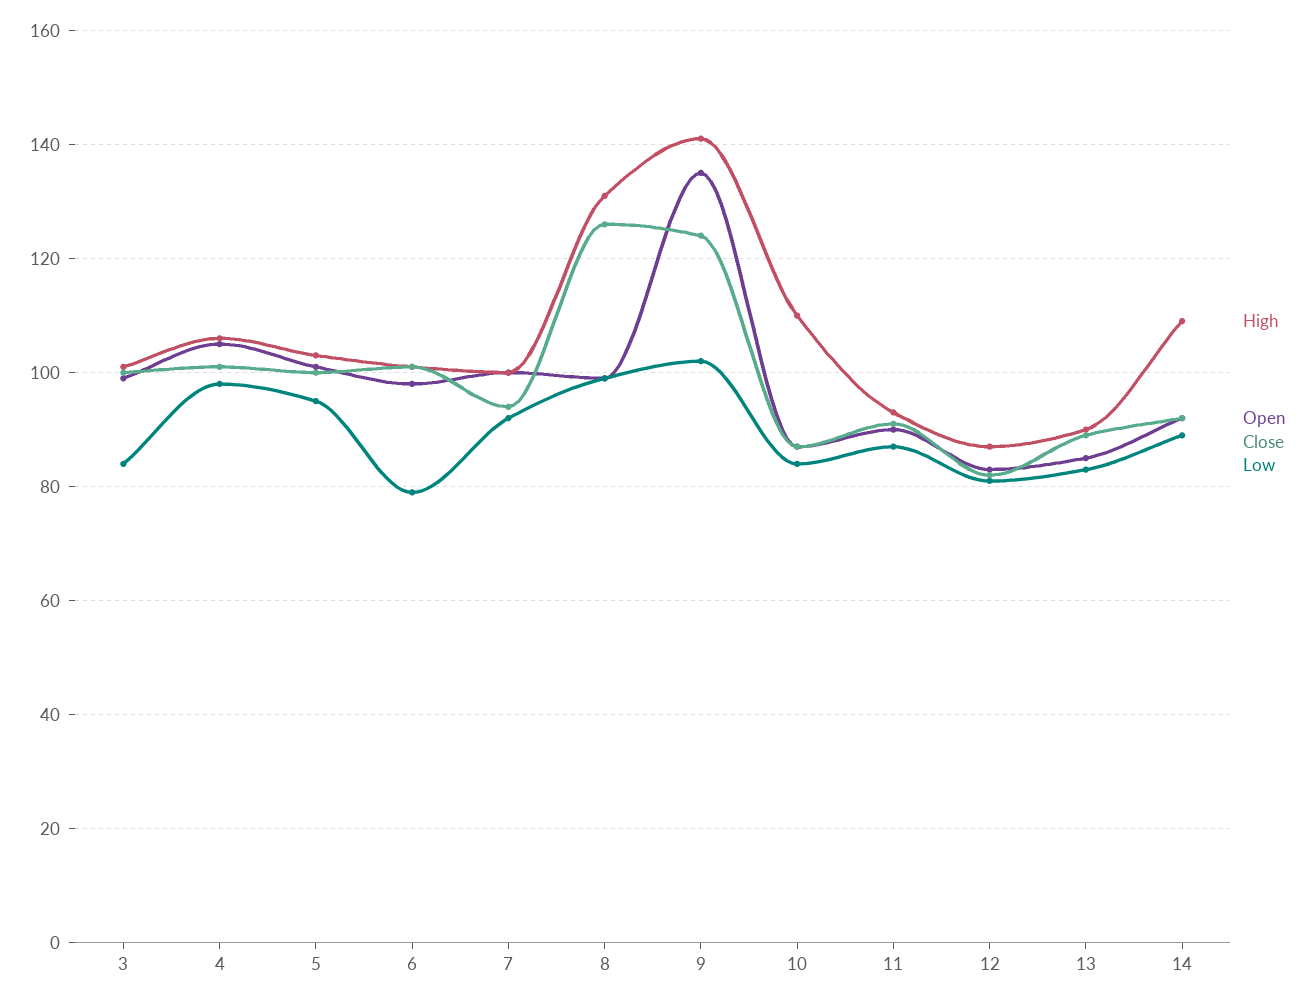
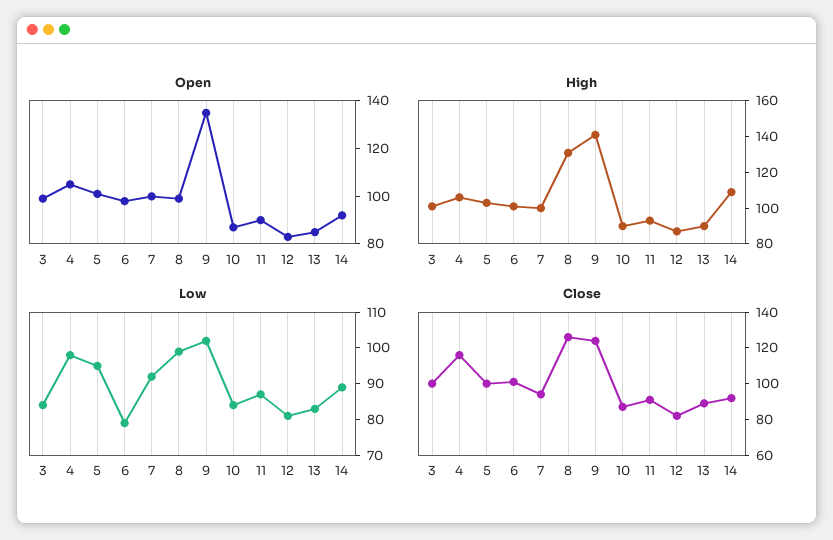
Close, 4: 100 -> 115
High, 10: 110 -> 90

